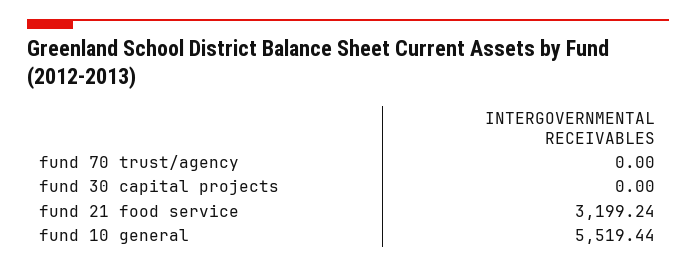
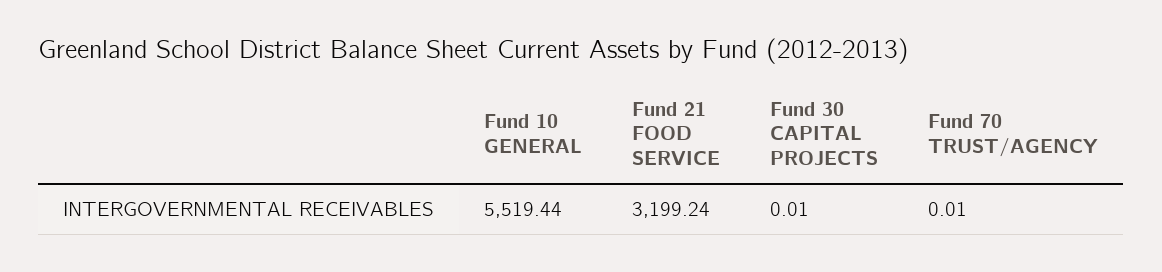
fund 70 trust/agency: 0 -> 0.01
fund 30 capital projects: 0 -> 0.01

